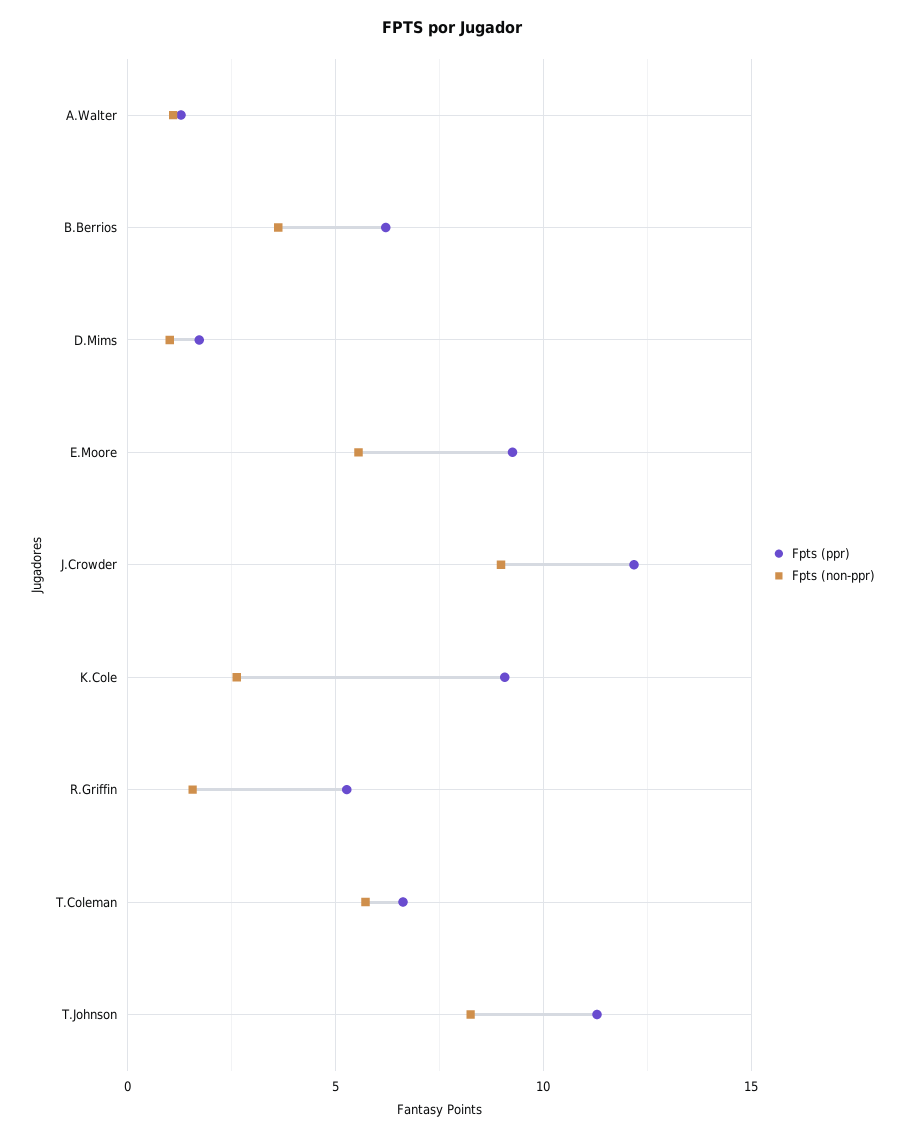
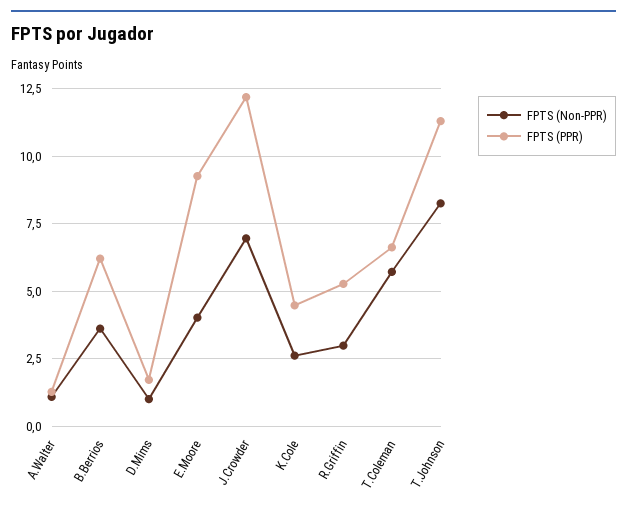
Fpts (non-ppr), E.Moore: 5.5 -> 4
Fpts (non-ppr), J.Crowder: 9 -> 7
Fpts (ppr), K.Cole: 9 -> 4.5
Fpts (non-ppr), R.Griffin: 1.5 -> 3

